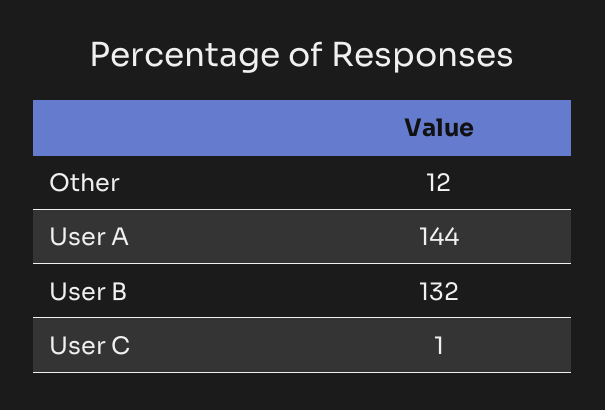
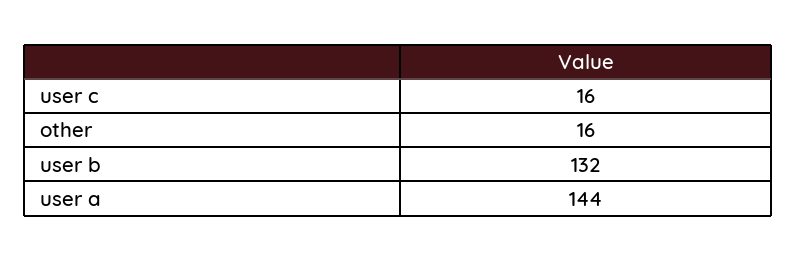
Other: 12 -> 16
User C: 1 -> 16

